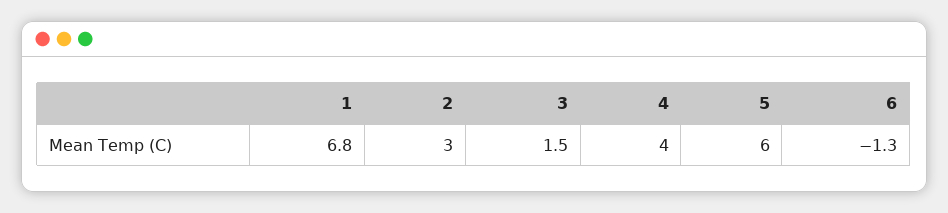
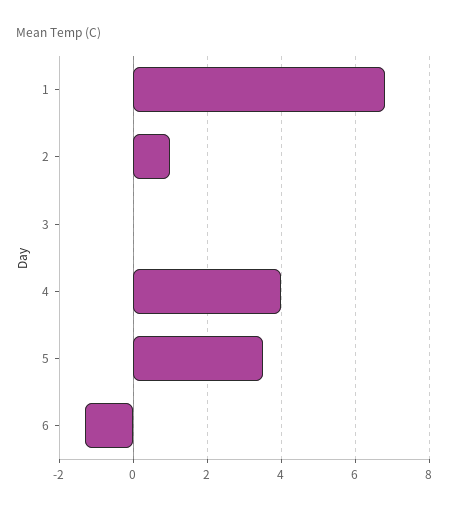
2: 3 -> 1
3: 1.5 -> 0
5: 6 -> 3.5

